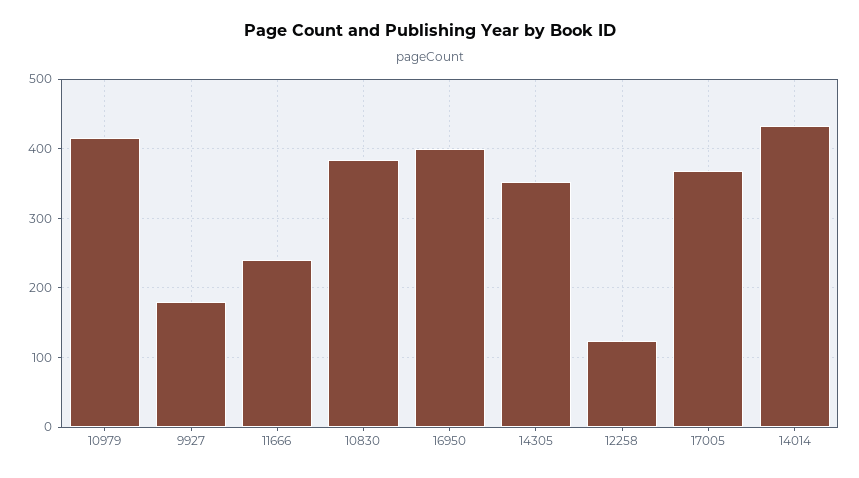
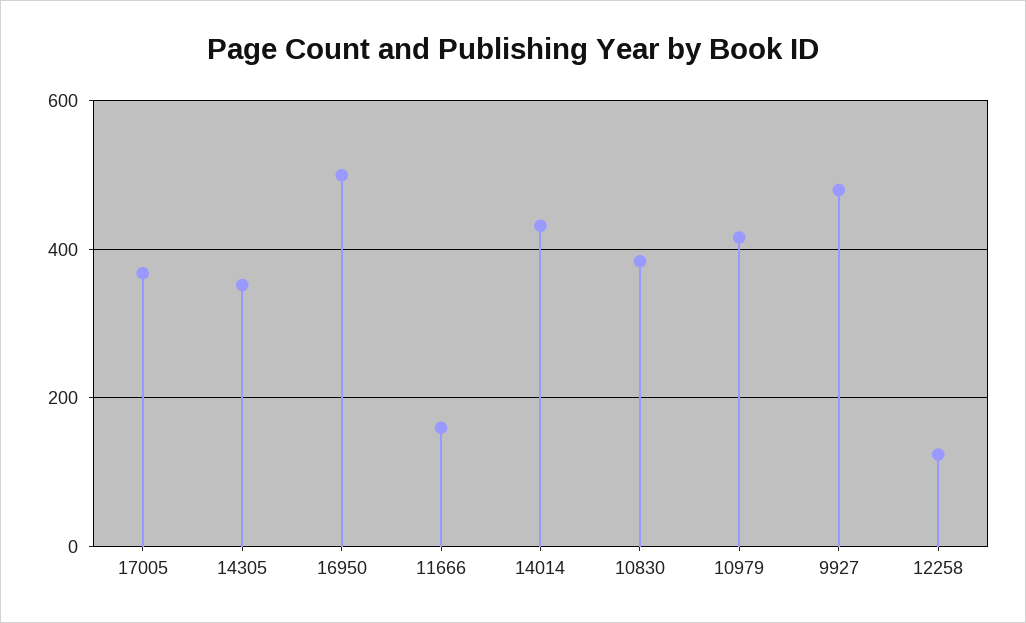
9927: 180 -> 480
11666: 240 -> 160
16950: 400 -> 500

